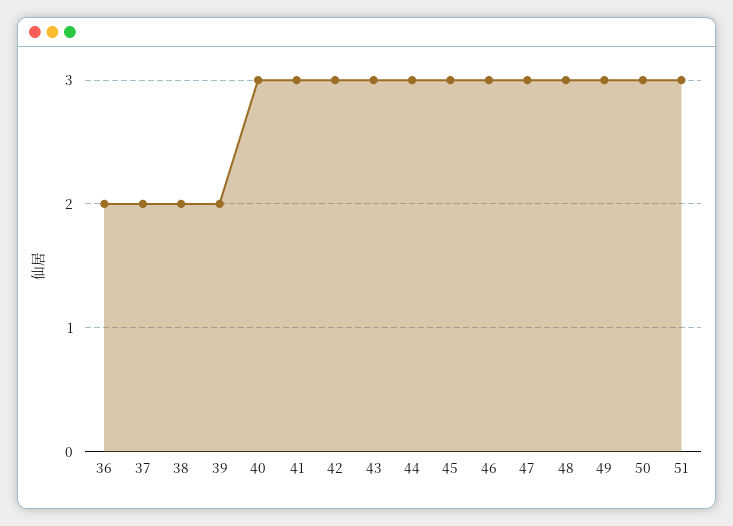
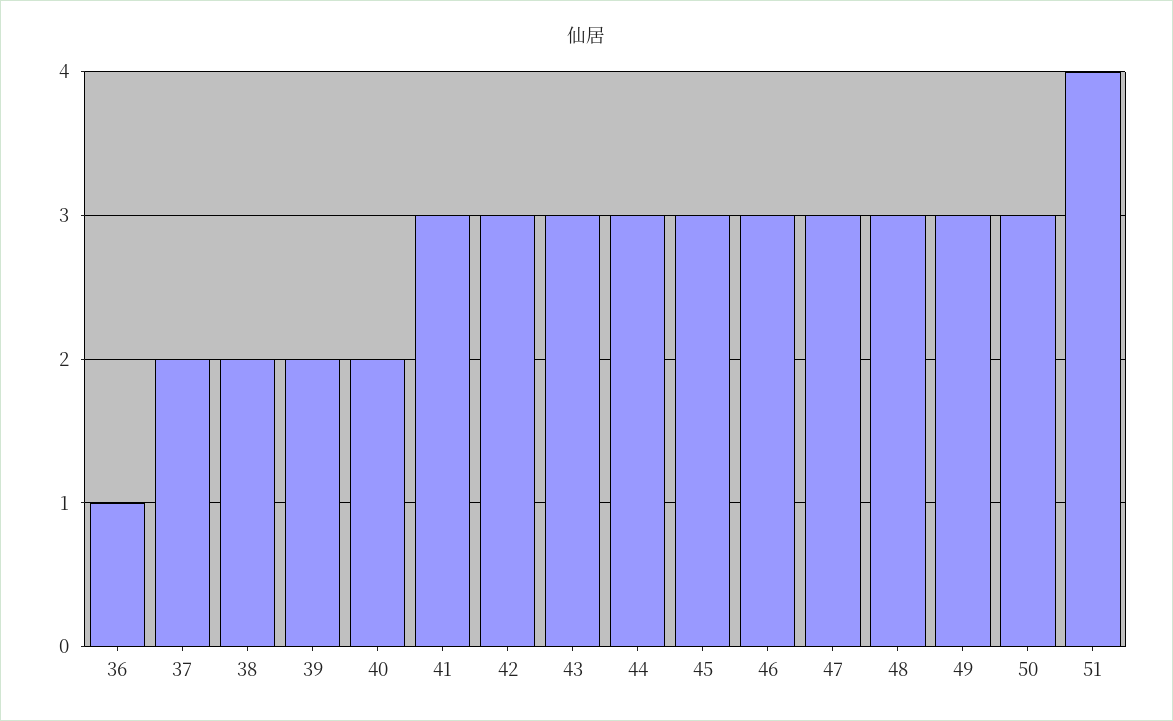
36: 2 -> 1
40: 3 -> 2
51: 3 -> 4

